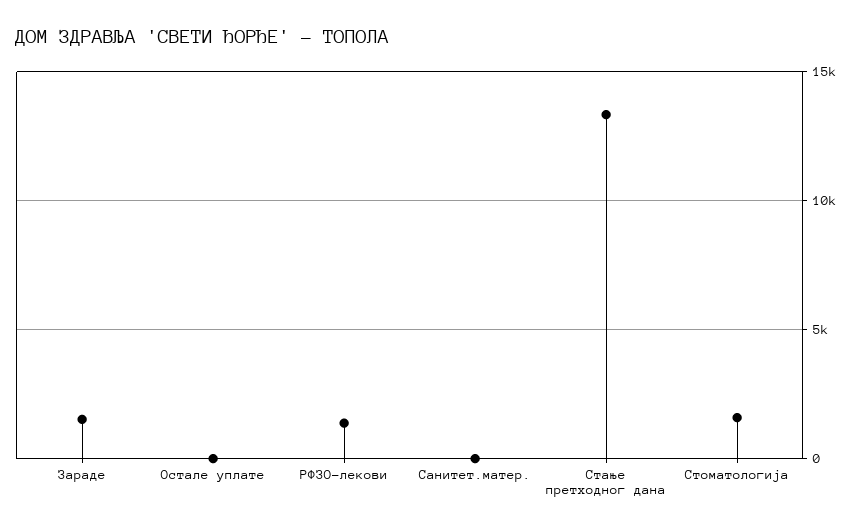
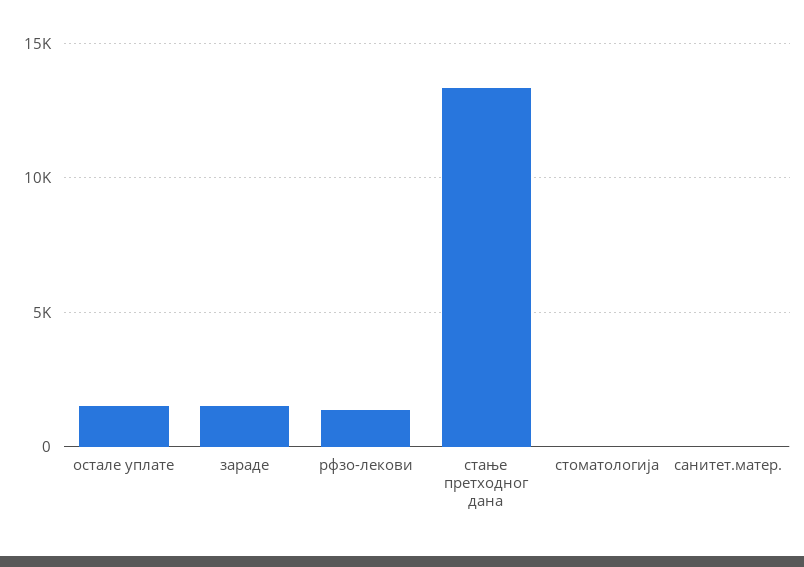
Остале уплате: 0 -> 1500
Стоматологија: 1500 -> 0

